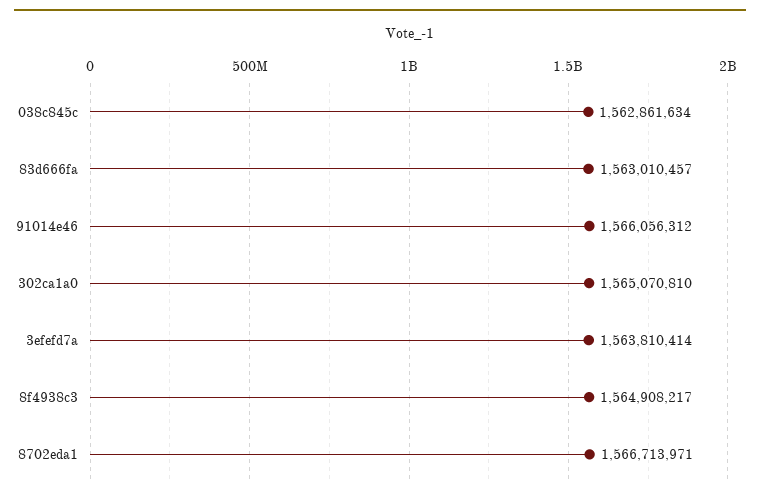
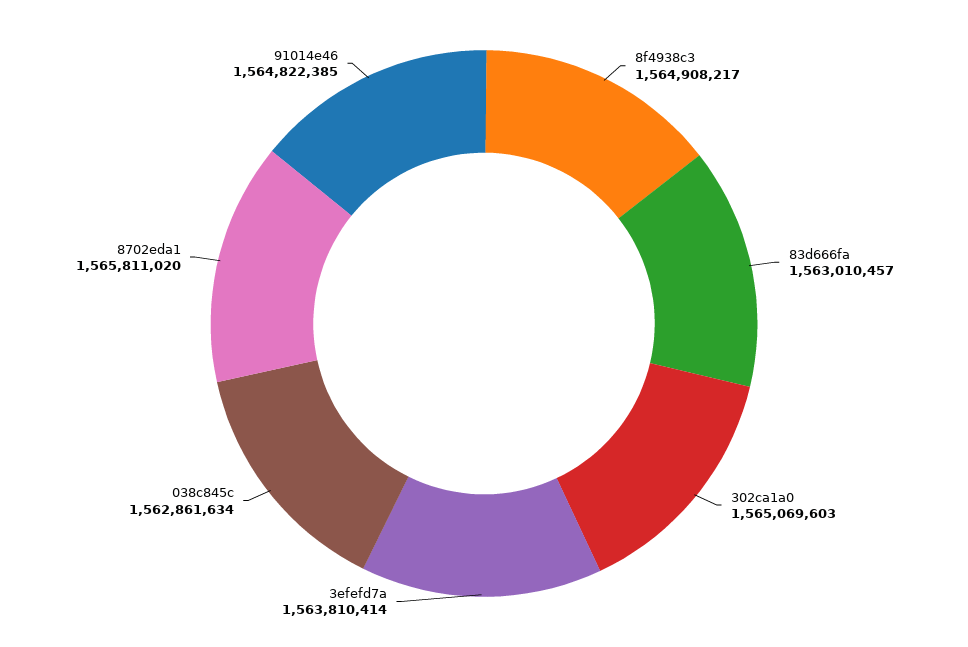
91014e46: 1566056312 -> 1564822385
302ca1a0: 1565070810 -> 1565069603
8702eda1: 1566713971 -> 1565811020

